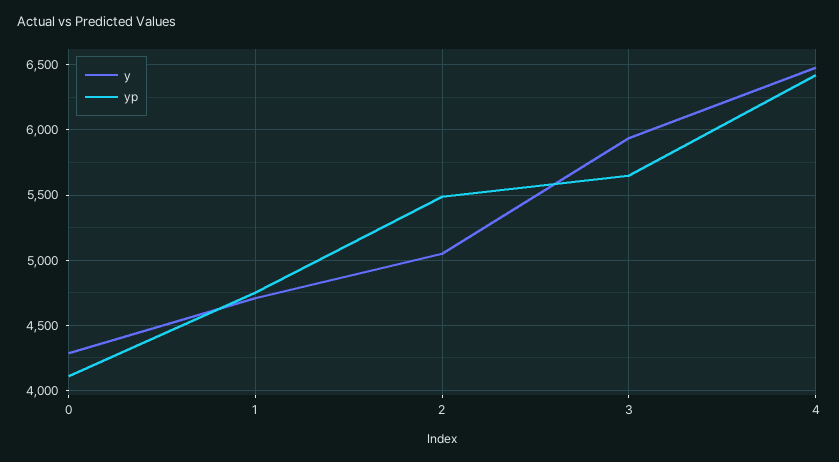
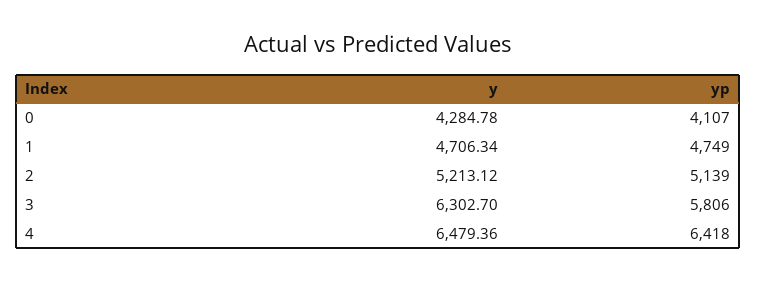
y, 2: 5050 -> 5213.12
yp, 2: 5500 -> 5139
y, 3: 5950 -> 6302.7
yp, 3: 5650 -> 5806

